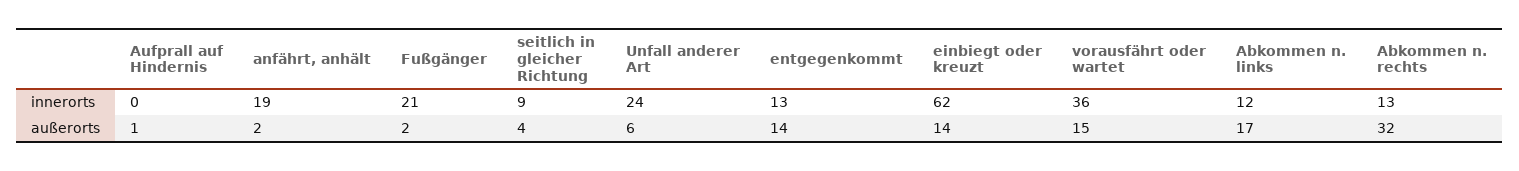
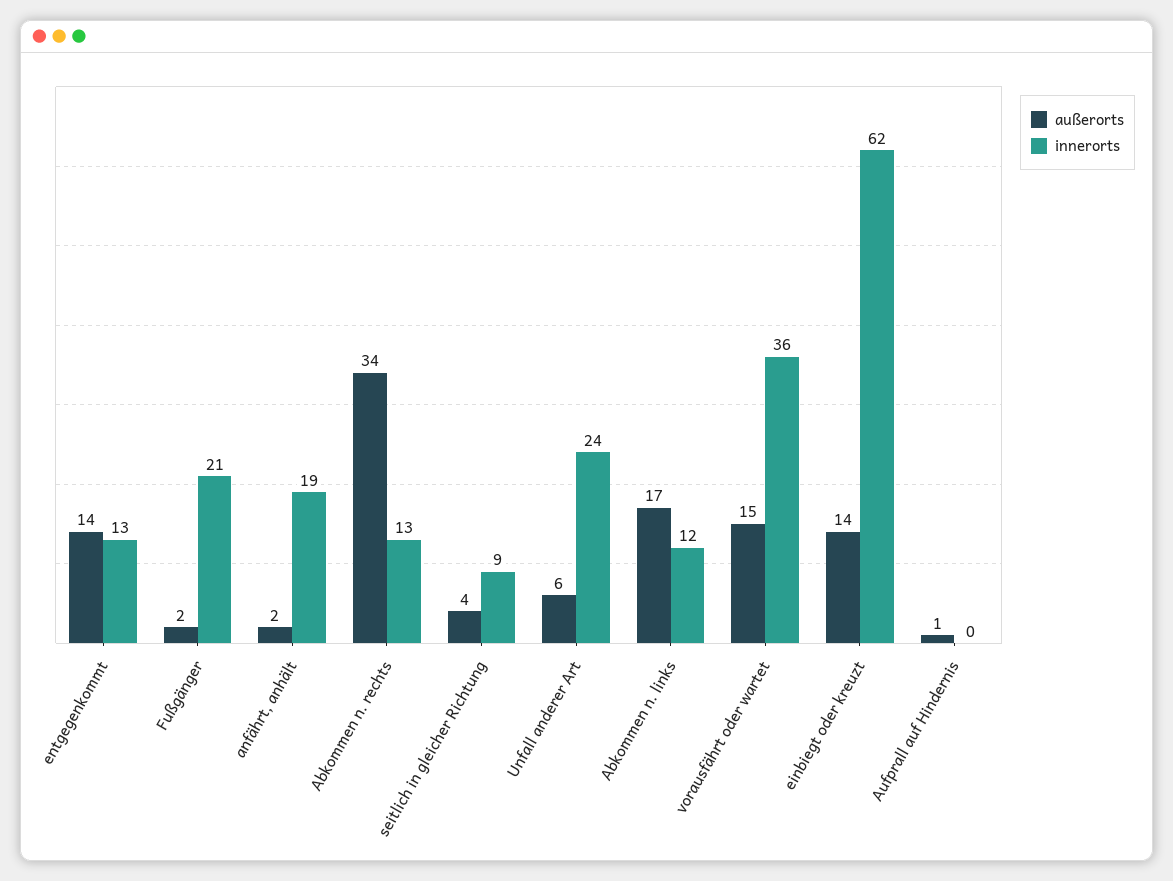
außerorts, Abkommen n. rechts: 32 -> 34

